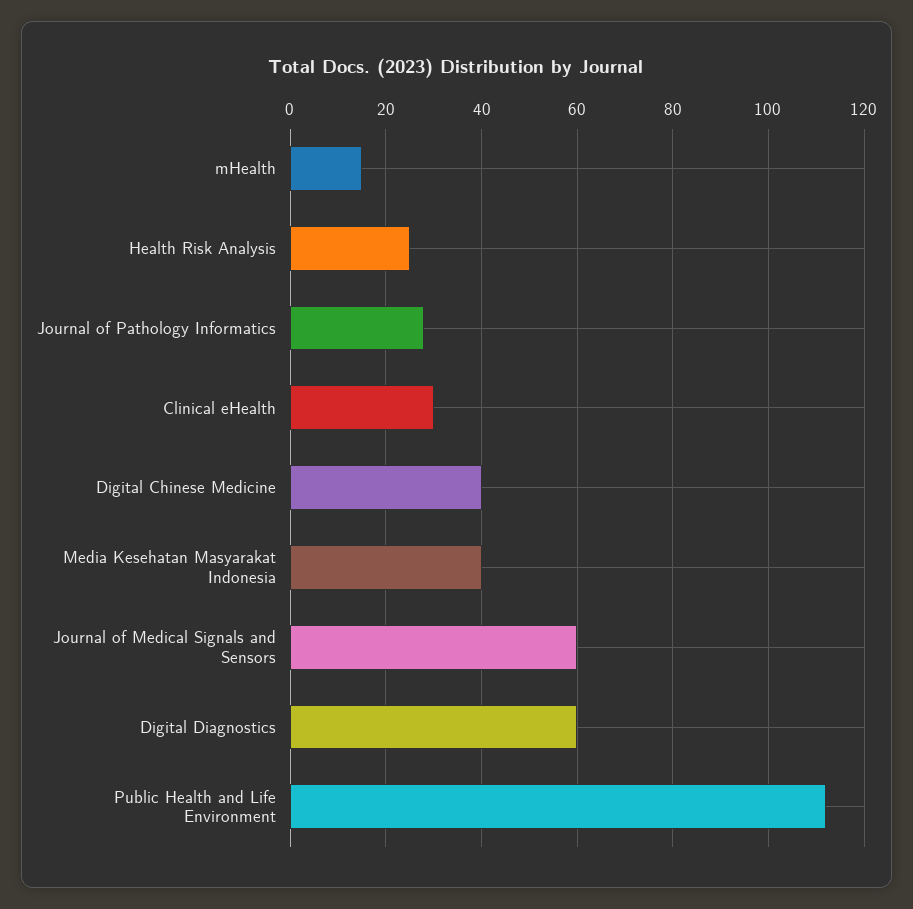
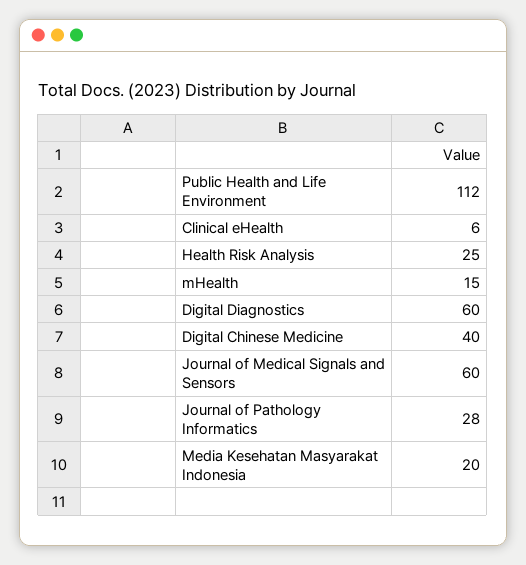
Clinical eHealth: 30 -> 6
Media Kesehatan Masyarakat Indonesia: 40 -> 20

